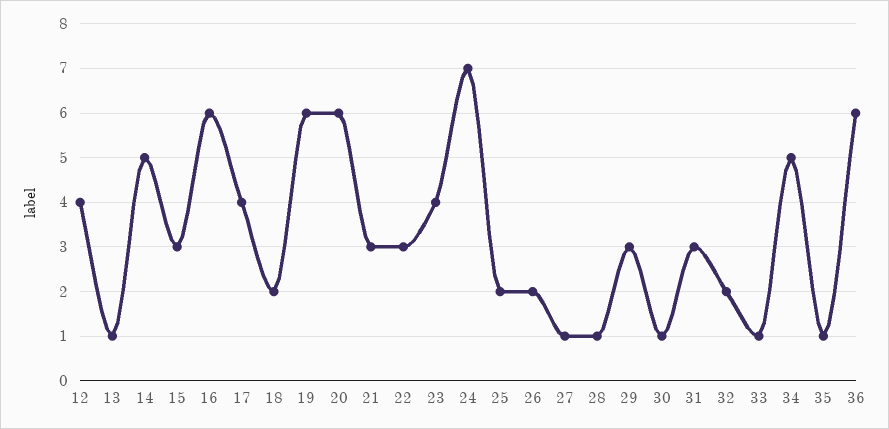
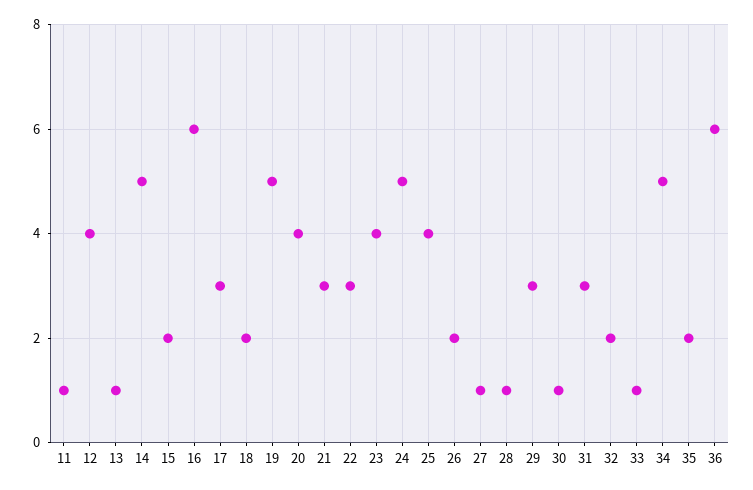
15: 3 -> 2
17: 4 -> 3
19: 6 -> 5
20: 6 -> 4
24: 7 -> 5
25: 2 -> 4
35: 1 -> 2
11: none -> 1

